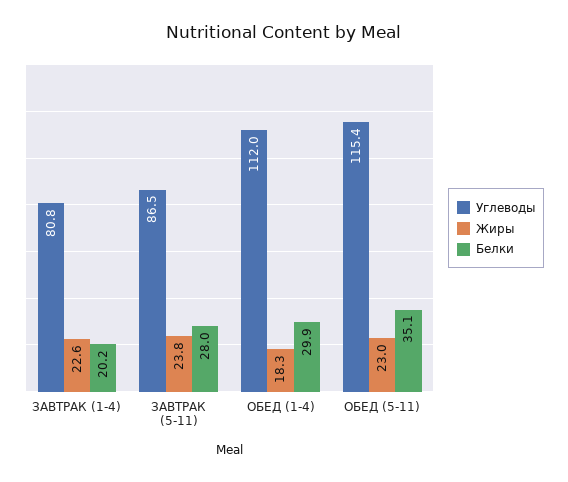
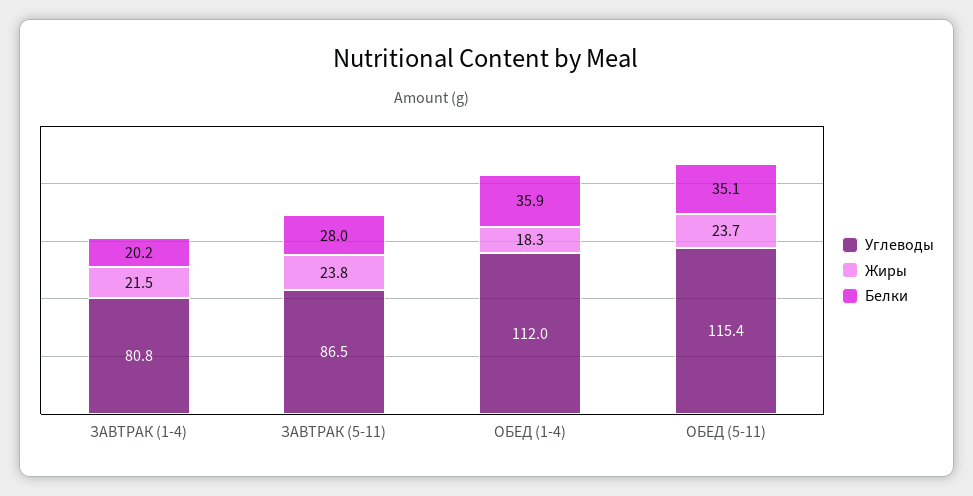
Жиры, ЗАВТРАК (1-4): 22.6 -> 21.5
Белки, ОБЕД (1-4): 29.9 -> 35.9
Жиры, ОБЕД (5-11): 23 -> 23.7

